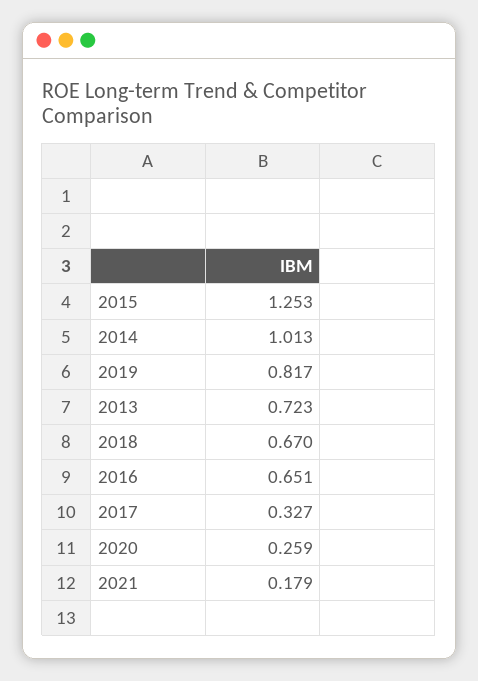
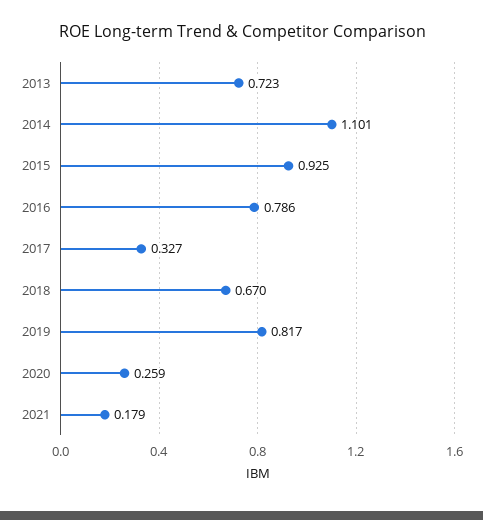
2015: 1.253 -> 0.925
2014: 1.013 -> 1.101
2016: 0.651 -> 0.786

